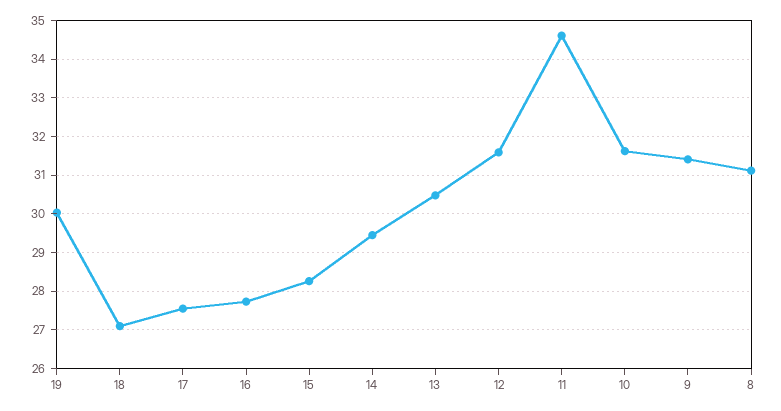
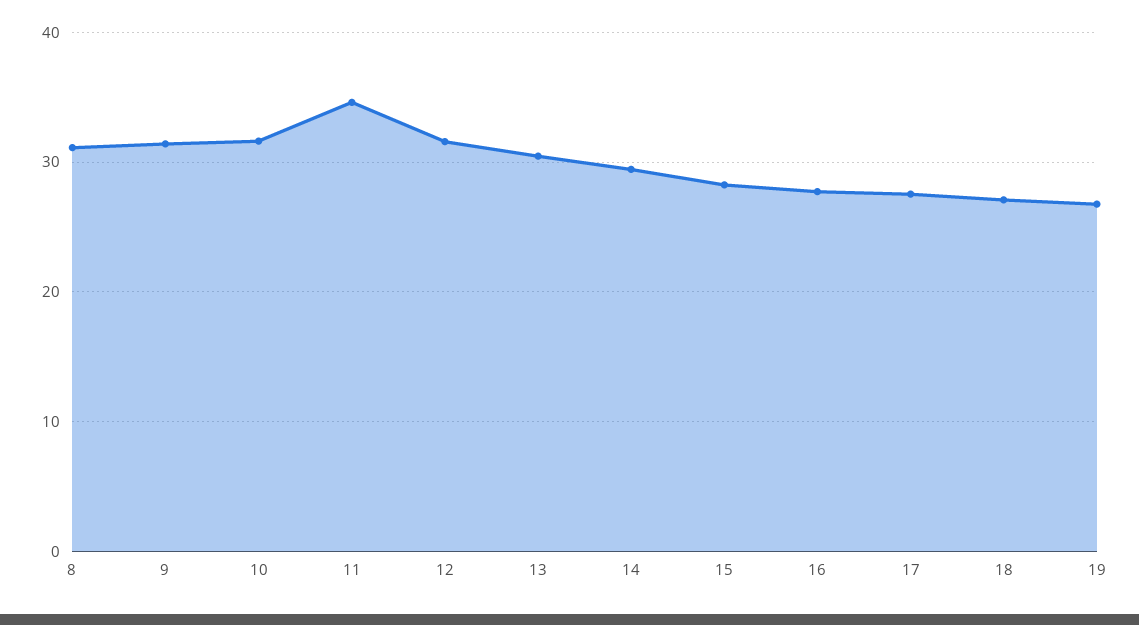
19: 30 -> 27

